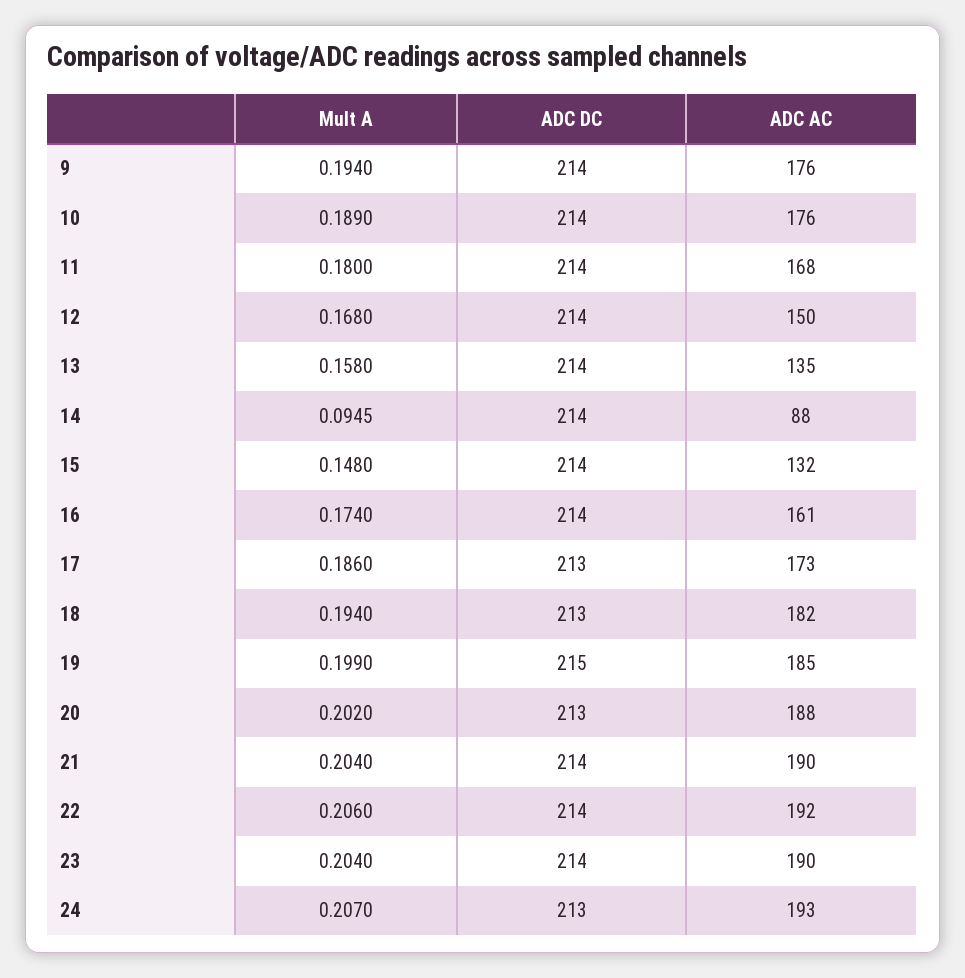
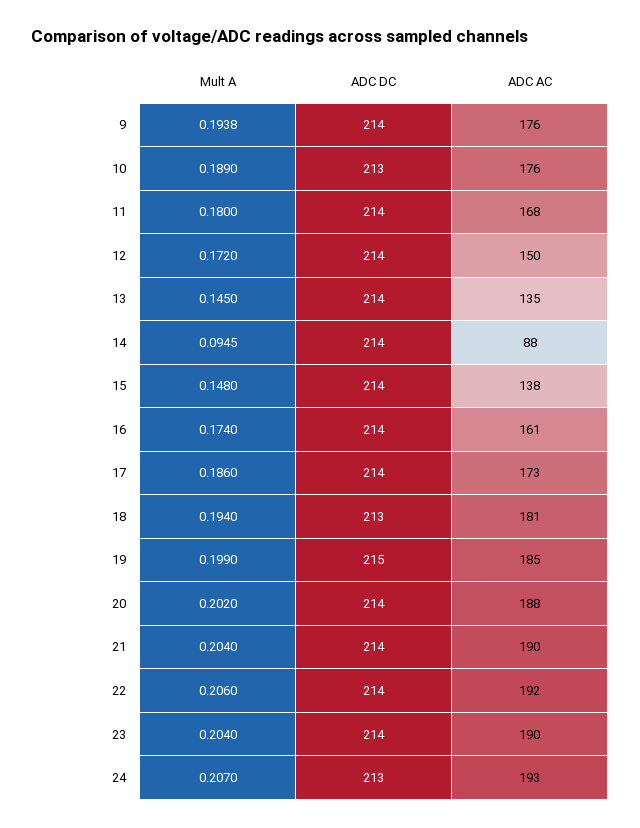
Mult A, 9: 0.194 -> 0.1938
ADC DC, 10: 214 -> 213
Mult A, 12: 0.168 -> 0.172
Mult A, 13: 0.158 -> 0.145
ADC AC, 15: 132 -> 138
ADC DC, 17: 213 -> 214
ADC AC, 18: 182 -> 181
ADC DC, 20: 213 -> 214

